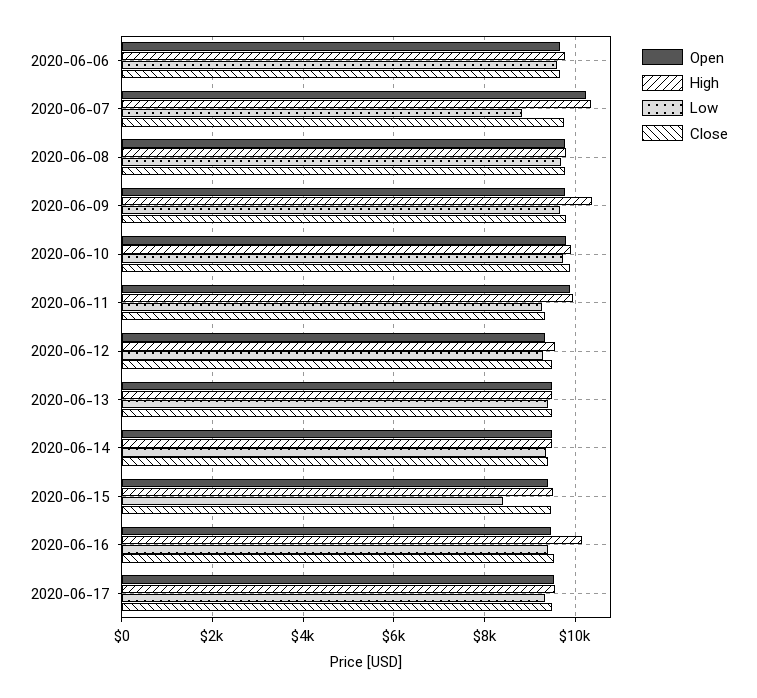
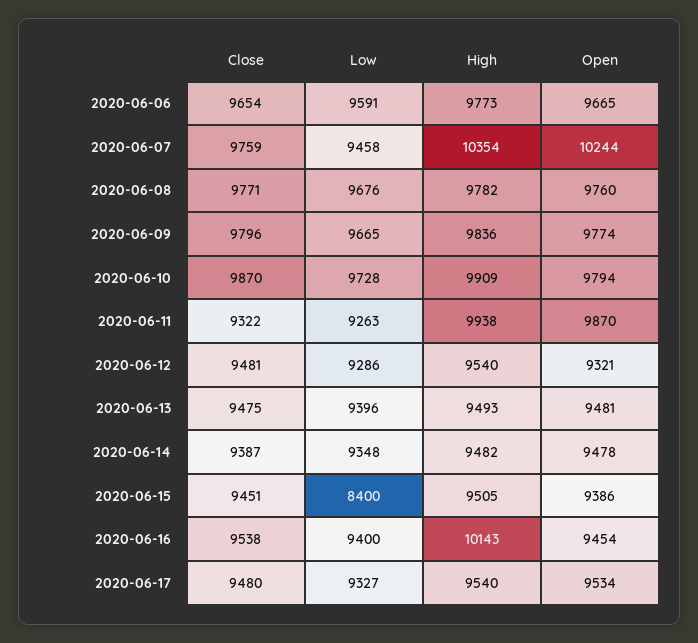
Low, 2020-06-07: 8800 -> 9458
High, 2020-06-09: 10400 -> 9836

